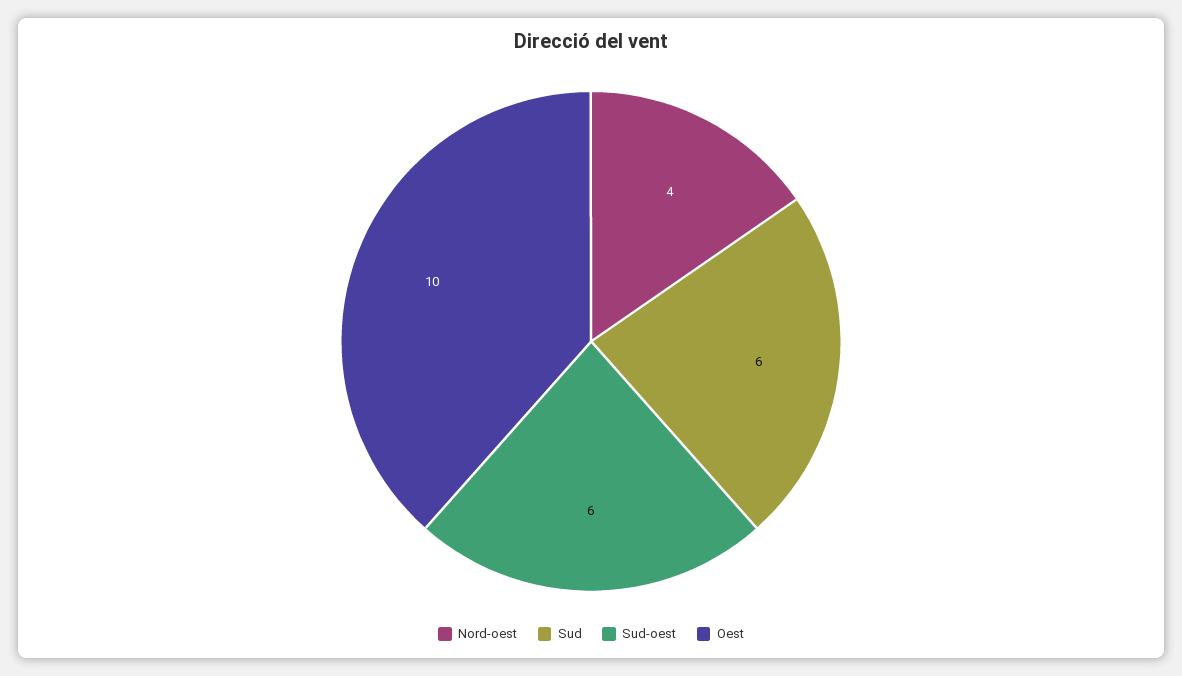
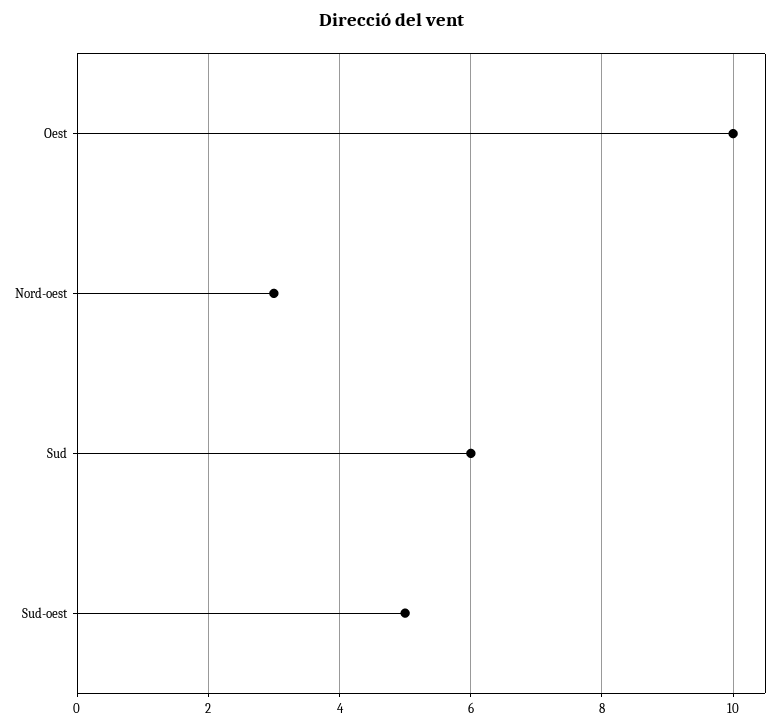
Nord-oest: 4 -> 3
Sud-oest: 6 -> 5

